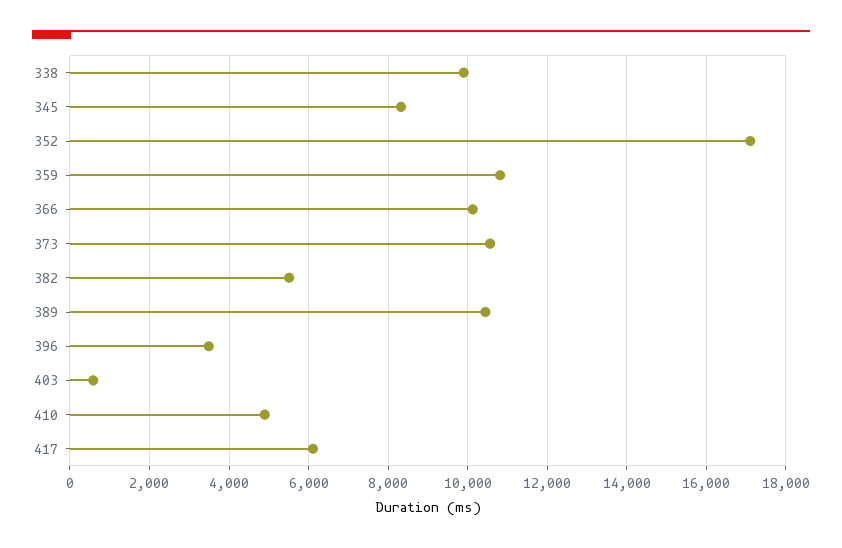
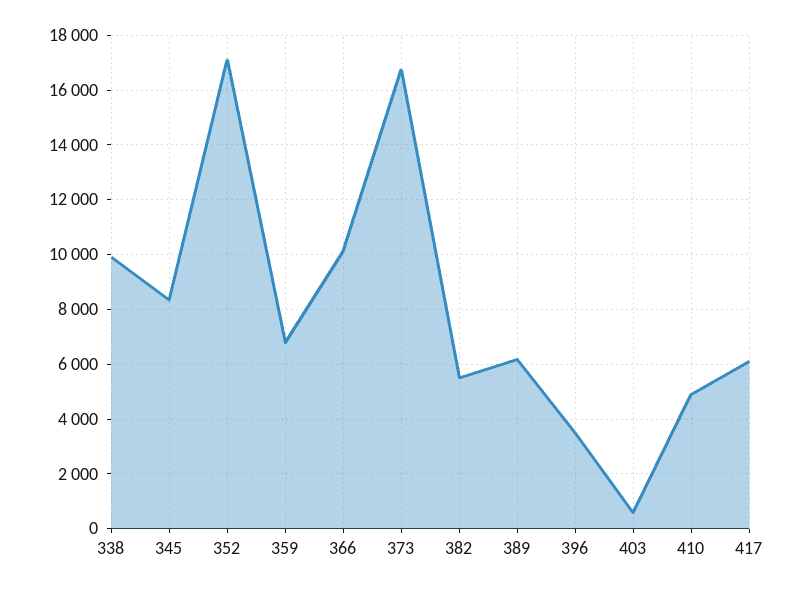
359: 10800 -> 6750
373: 10600 -> 16750
389: 10400 -> 6250

